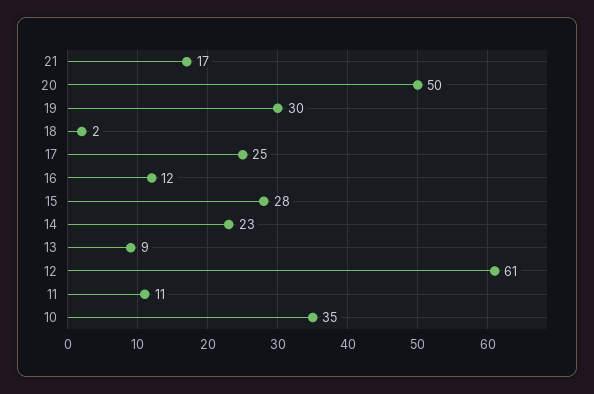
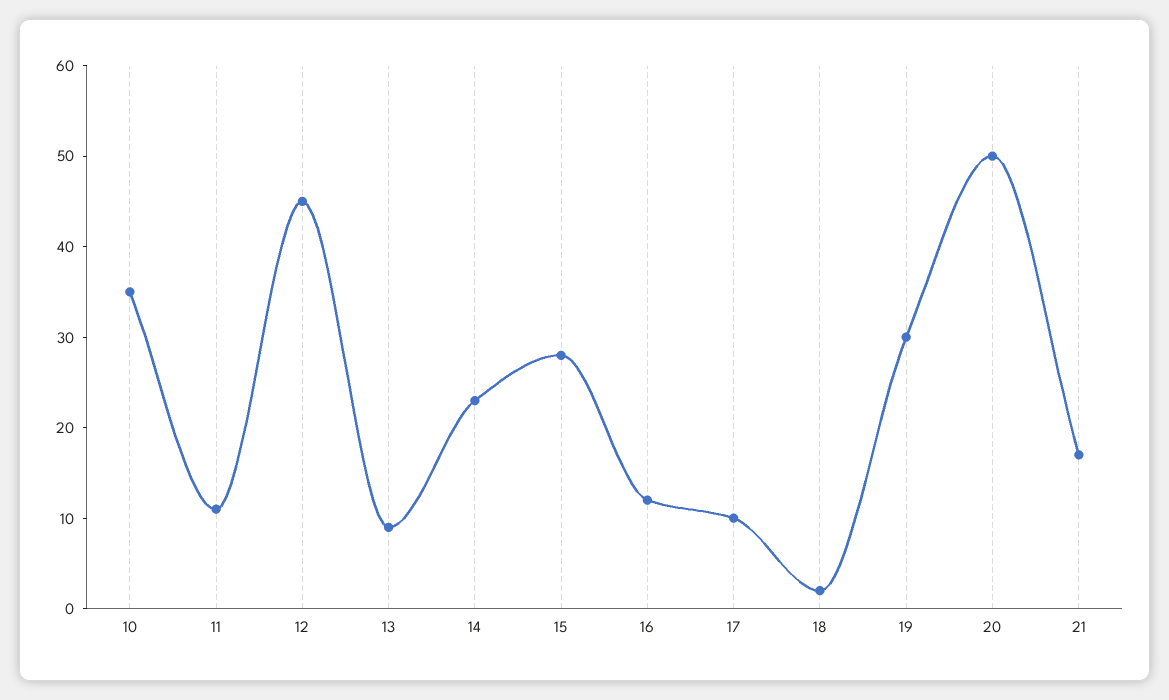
17: 25 -> 10
12: 61 -> 45

